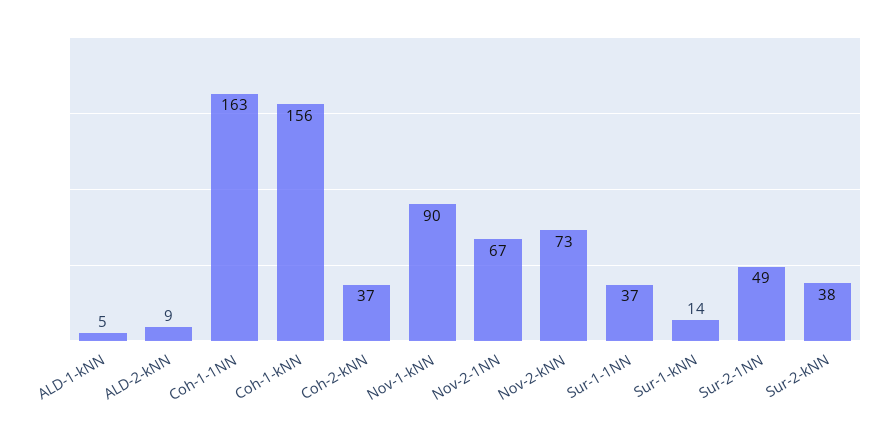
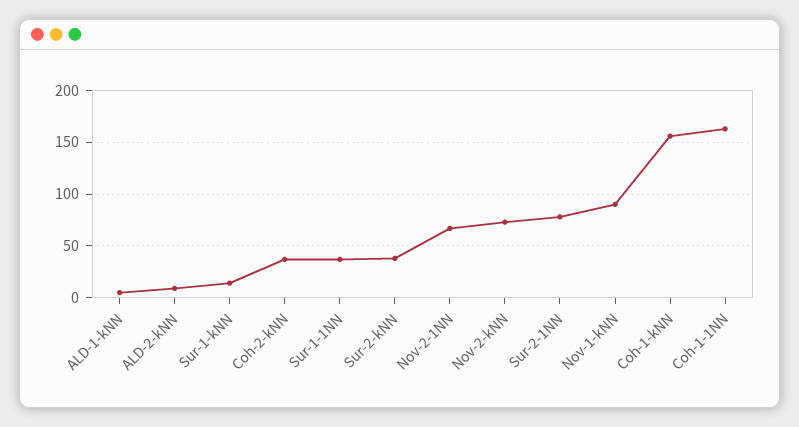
Sur-2-1NN: 49 -> 80

